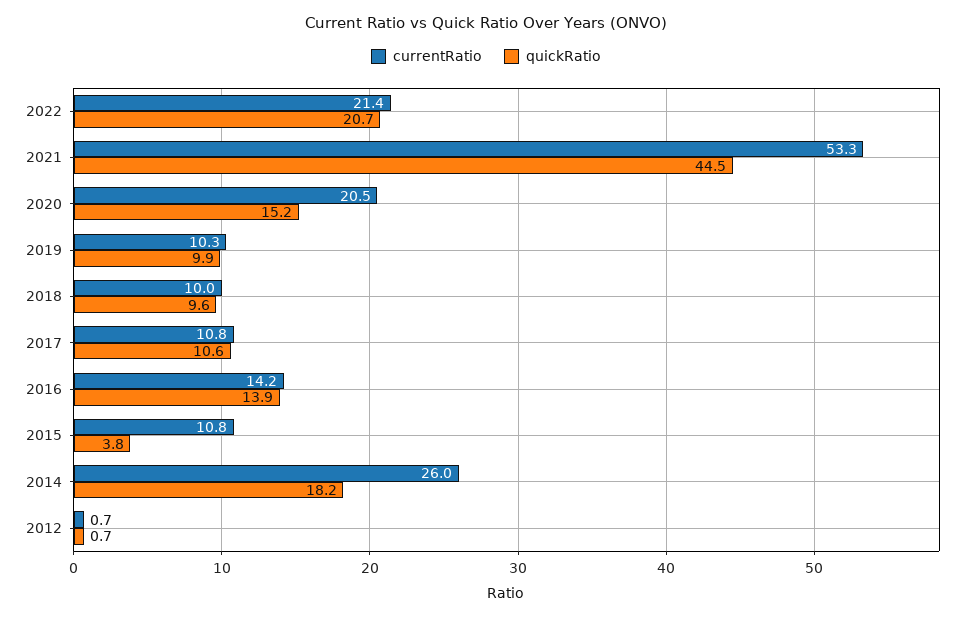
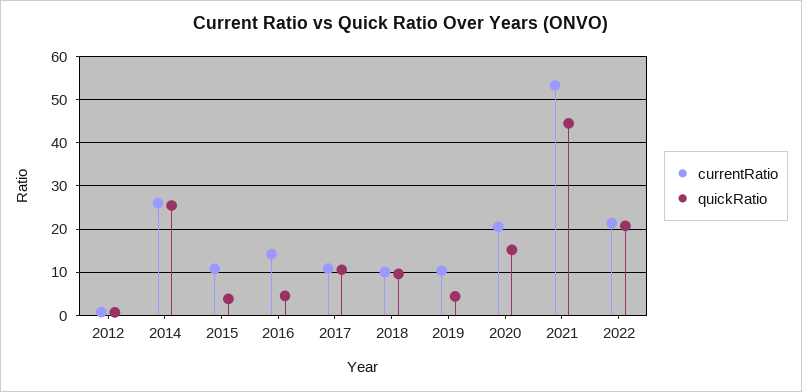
quickRatio, 2019: 9.9 -> 4
quickRatio, 2016: 13.9 -> 4
quickRatio, 2014: 18.2 -> 26

